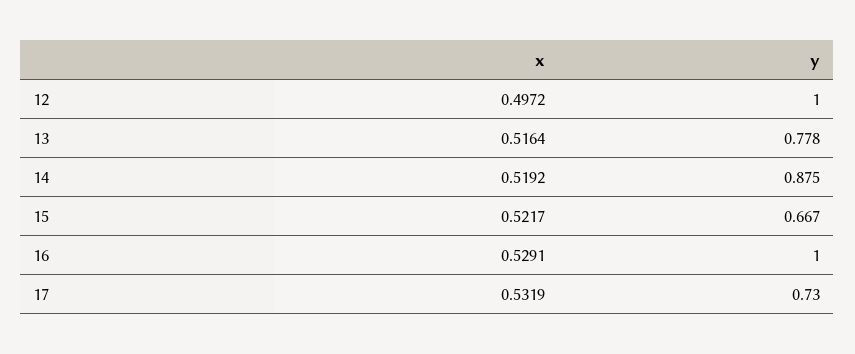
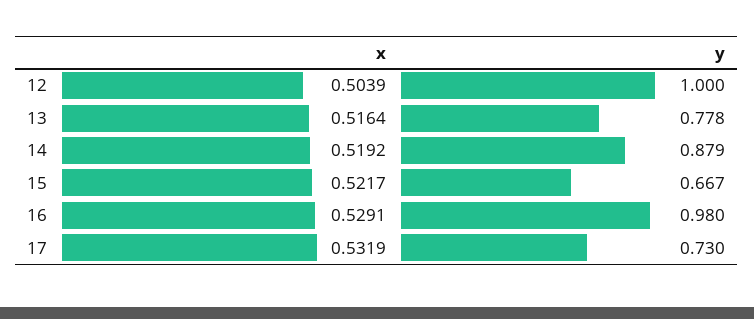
x, 12: 0.4972 -> 0.5039
y, 14: 0.875 -> 0.879
y, 16: 1 -> 0.98

